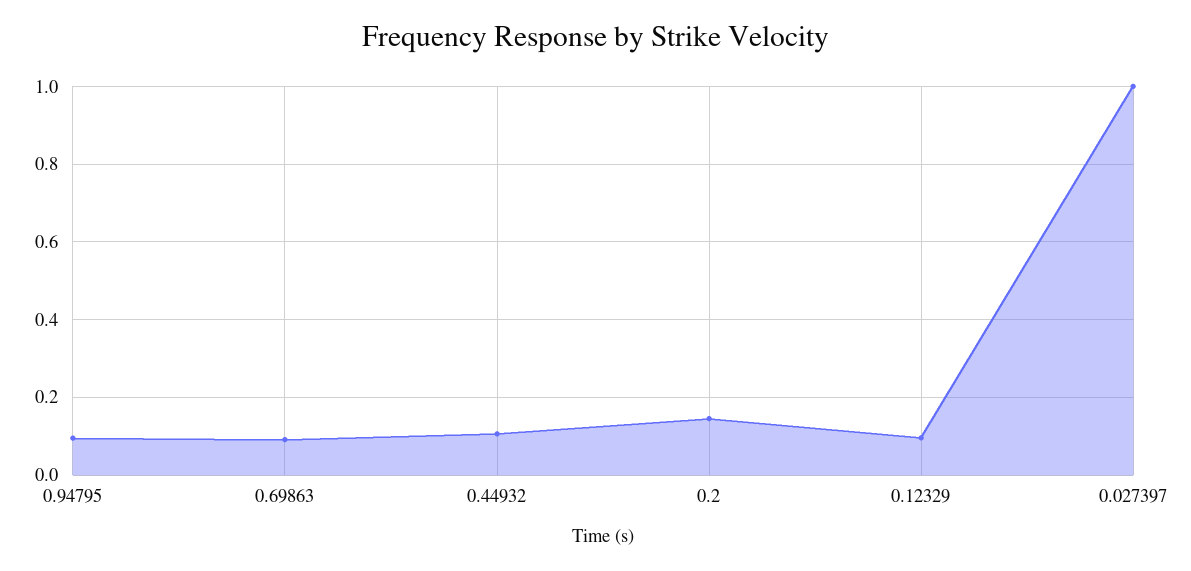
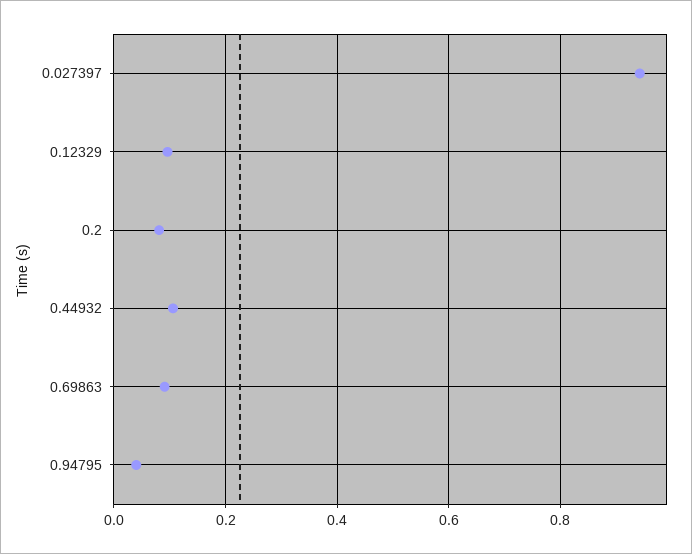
0.94795: 0.1 -> 0.04
0.2: 0.14 -> 0.08
0.027397: 1 -> 0.94

